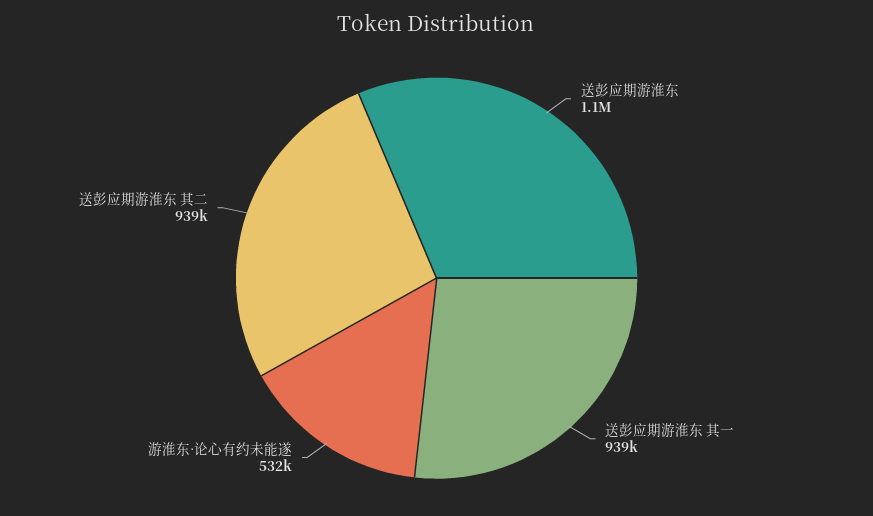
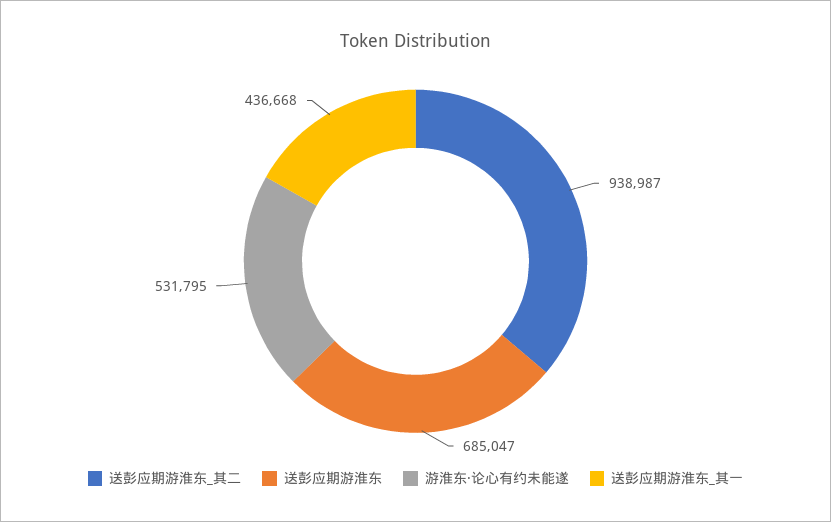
送彭应期游淮东: 1100000 -> 685047
送彭应期游淮东 其一: 939000 -> 436668

